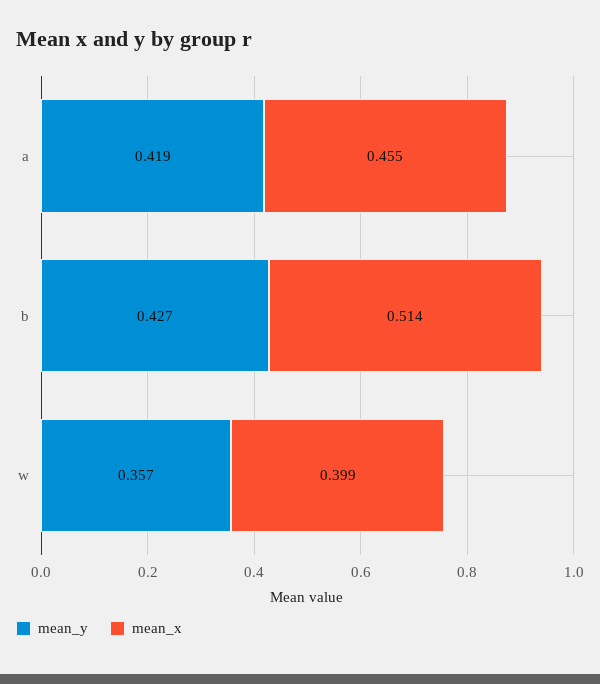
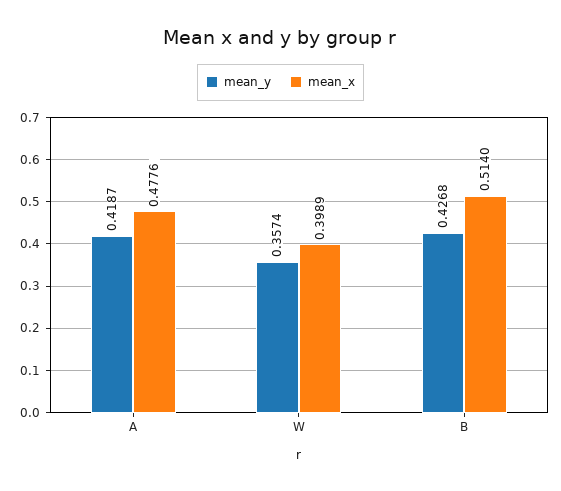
mean_x, a: 0.455 -> 0.4776

